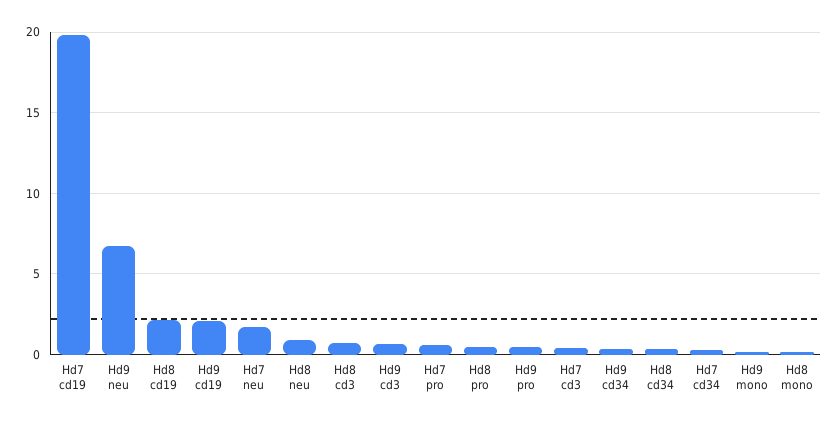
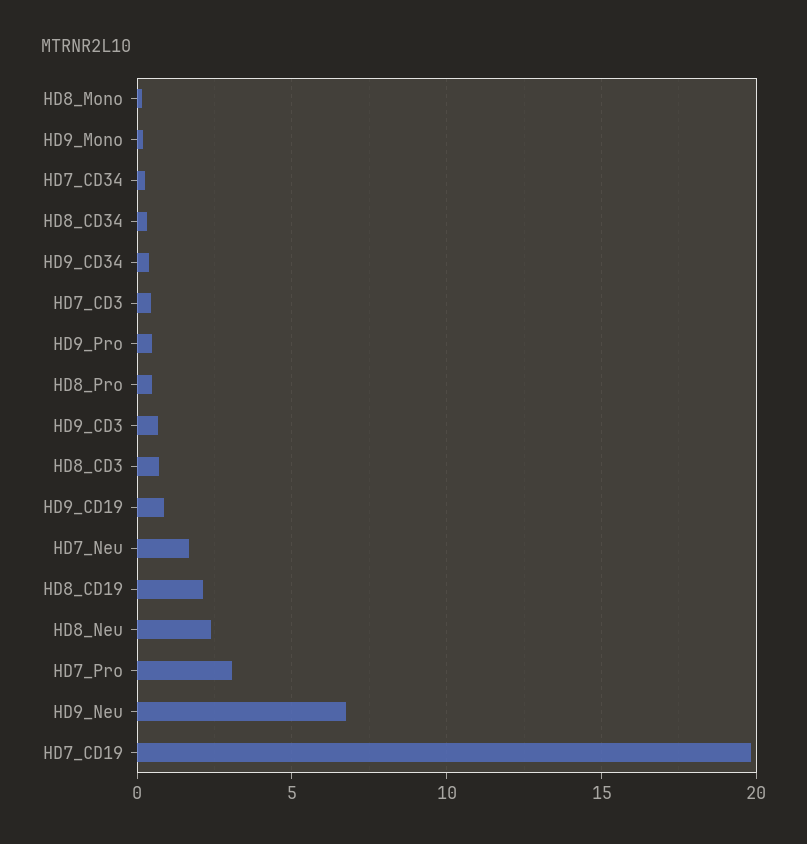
Hd9 cd19: 2 -> 1
Hd8 neu: 1 -> 2.5
Hd7 pro: 0.5 -> 3

